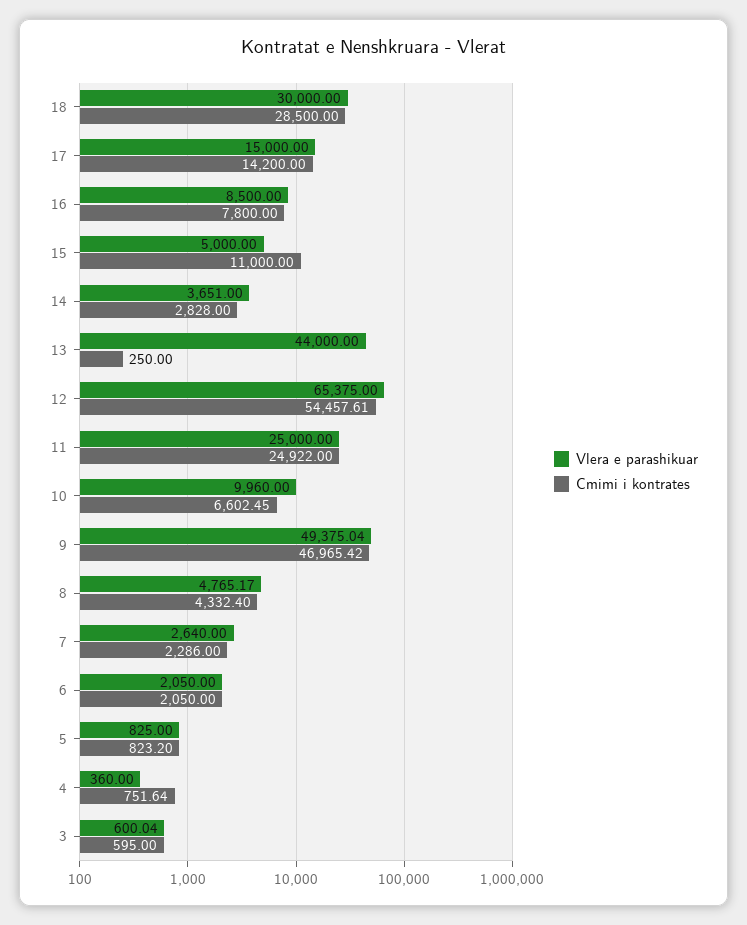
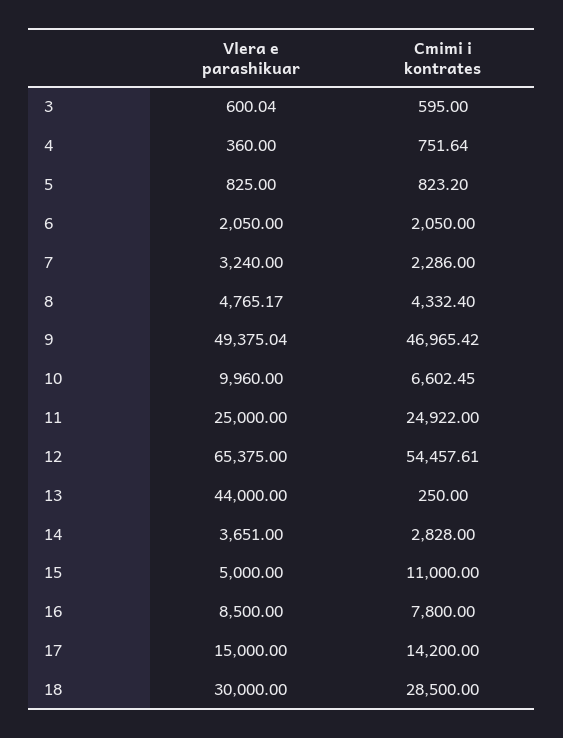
Vlera e parashikuar, 7: 2640 -> 3240

